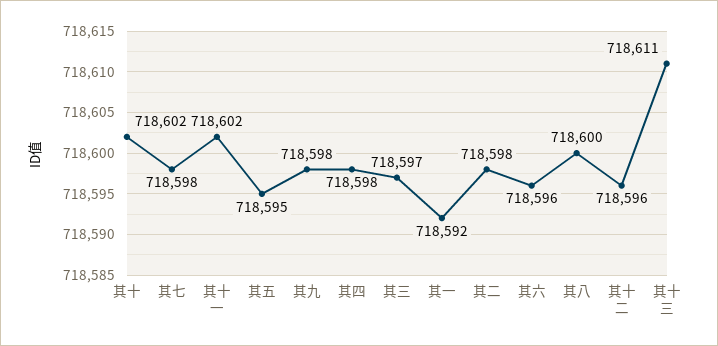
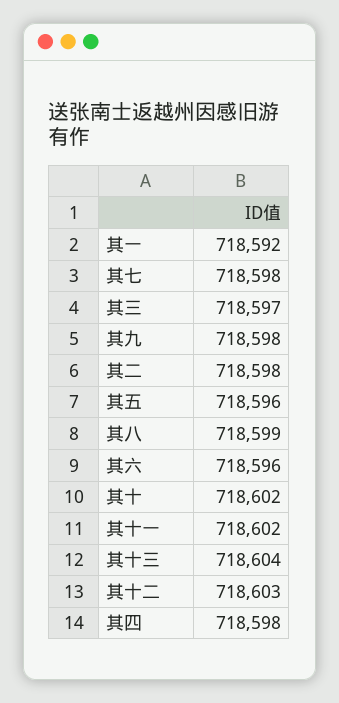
其五: 718595 -> 718596
其八: 718600 -> 718599
其十二: 718596 -> 718603
其十三: 718611 -> 718604

